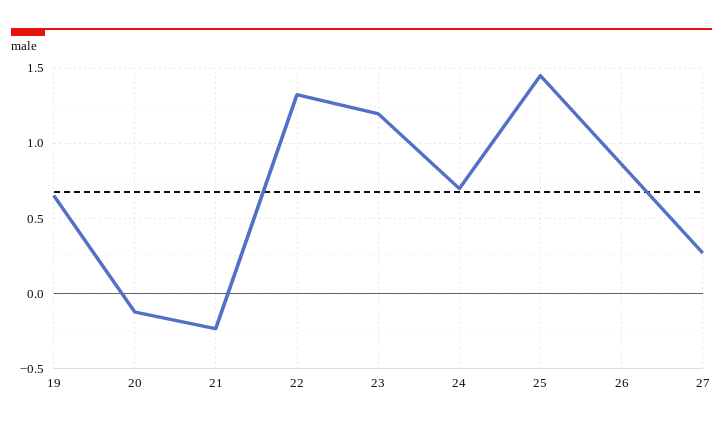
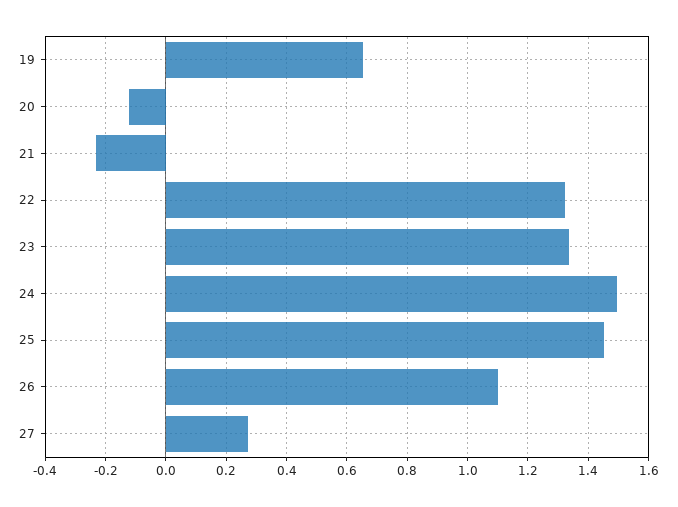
23: 1.2 -> 1.34
24: 0.7 -> 1.5
26: 0.85 -> 1.1

